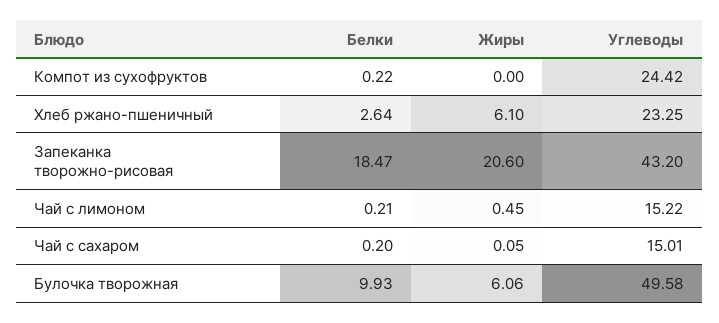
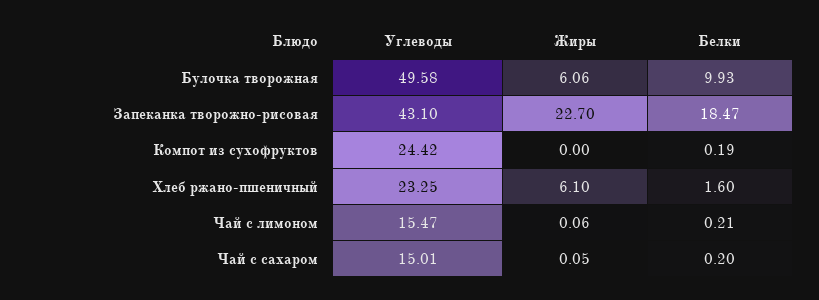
Белки, Компот из сухофруктов: 0.22 -> 0.19
Белки, Хлеб ржано-пшеничный: 2.64 -> 1.6
Жиры, Запеканка творожно-рисовая: 20.6 -> 22.7
Углеводы, Запеканка творожно-рисовая: 43.2 -> 43.1
Жиры, Чай с лимоном: 0.45 -> 0.06
Углеводы, Чай с лимоном: 15.22 -> 15.47

